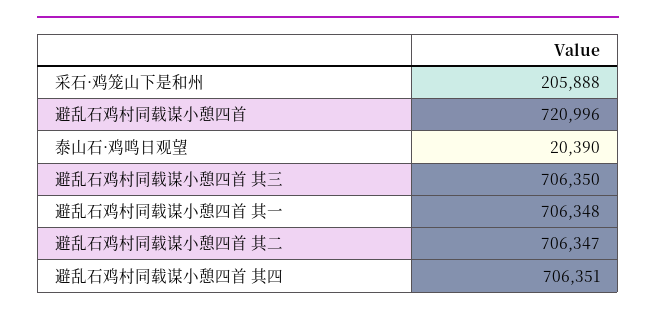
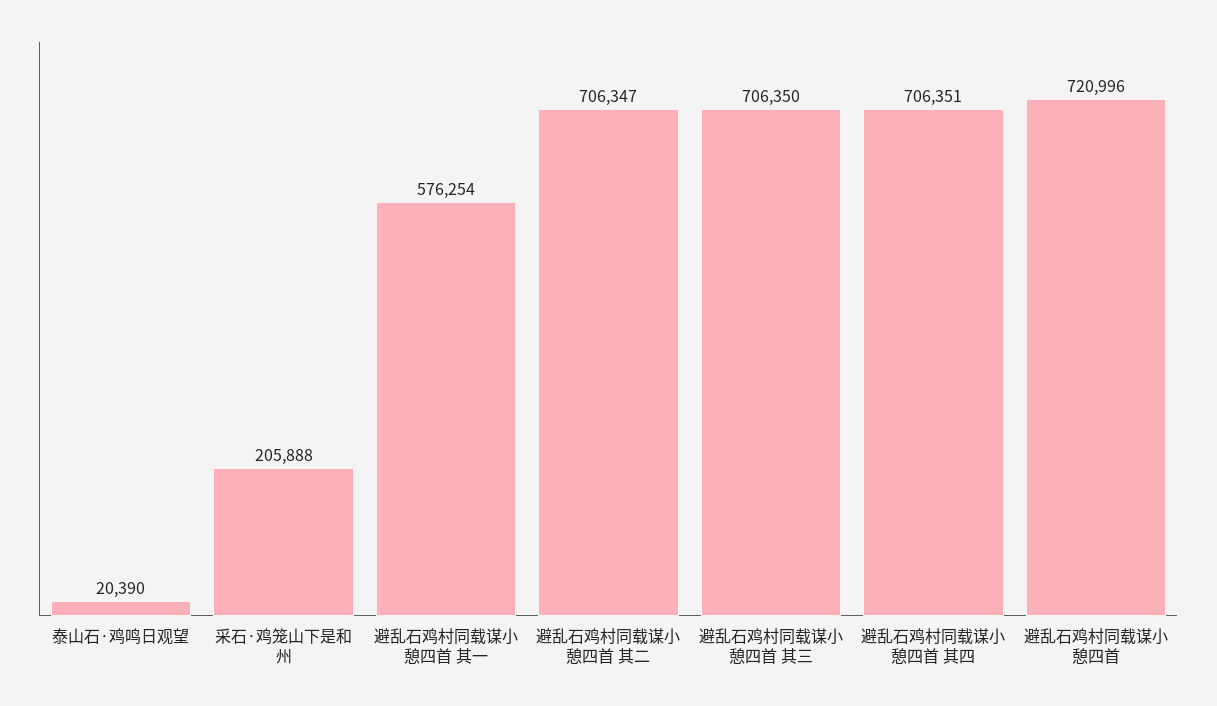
避乱石鸡村同载谋小憩四首 其一: 706348 -> 576254

